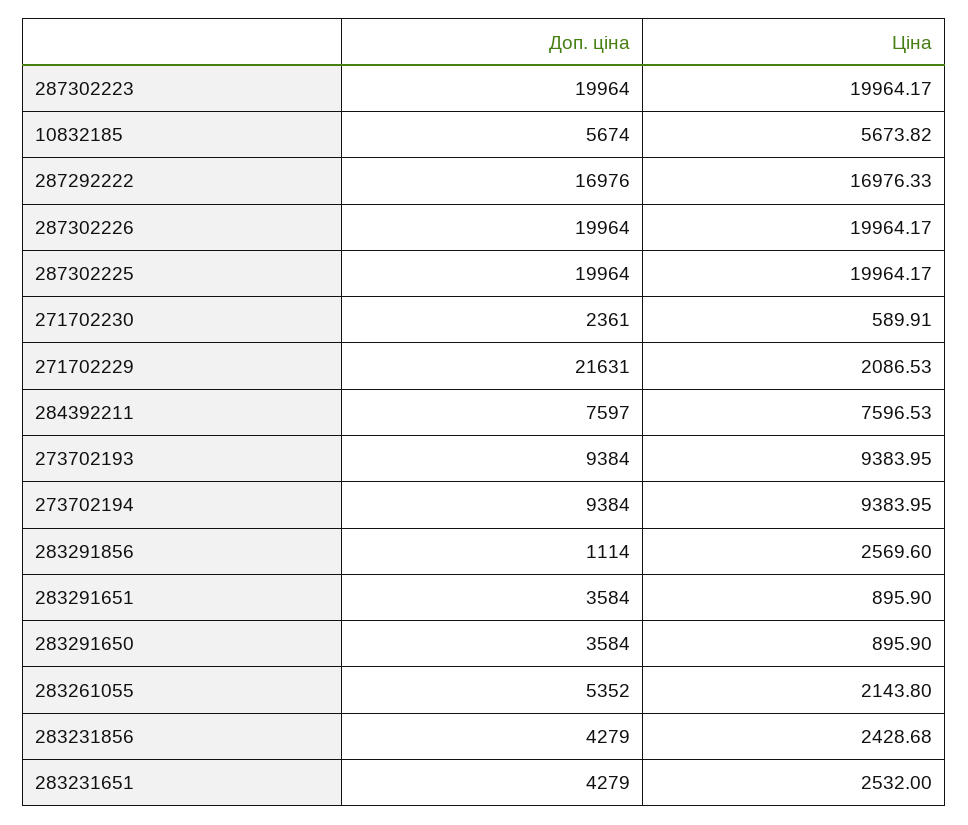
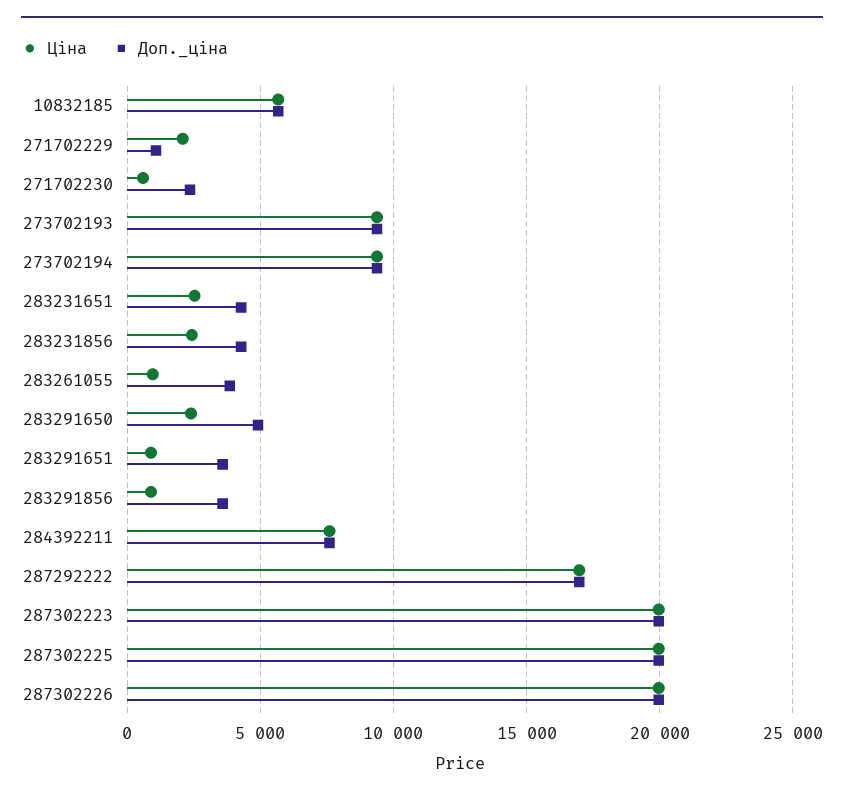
Доп. ціна, 271702229: 21631 -> 1000
Доп. ціна, 283291856: 1114 -> 3500
Ціна, 283291856: 2569.6 -> 1000
Доп. ціна, 283291650: 3584 -> 5000
Ціна, 283291650: 895.9 -> 2500
Доп. ціна, 283261055: 5352 -> 4000
Ціна, 283261055: 2143.8 -> 1000

